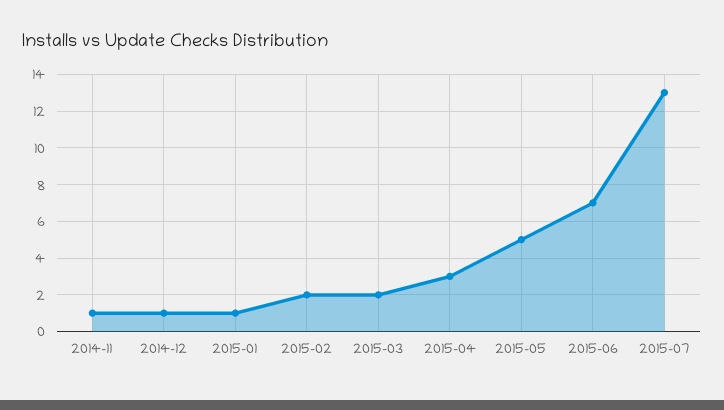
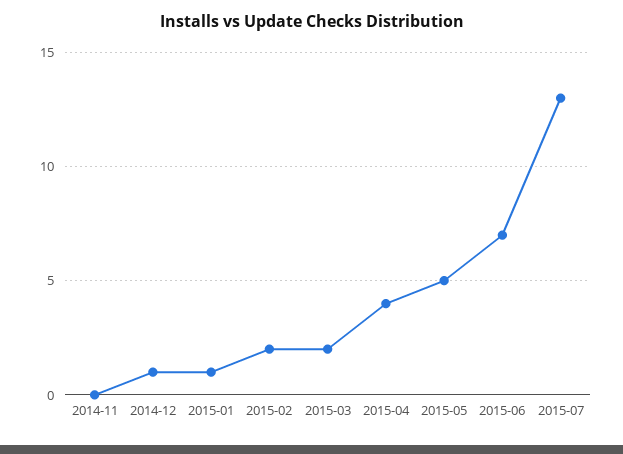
2014-11: 1 -> 0
2015-04: 3 -> 4

